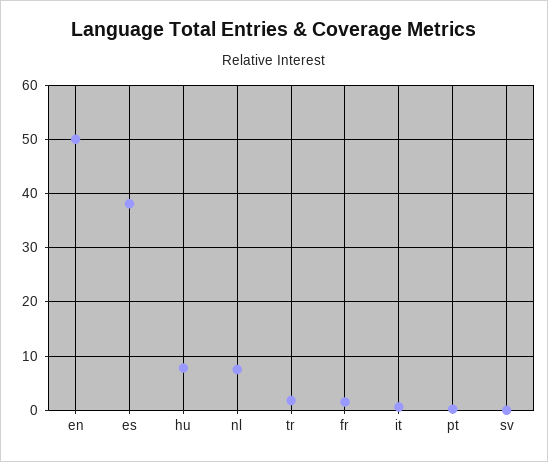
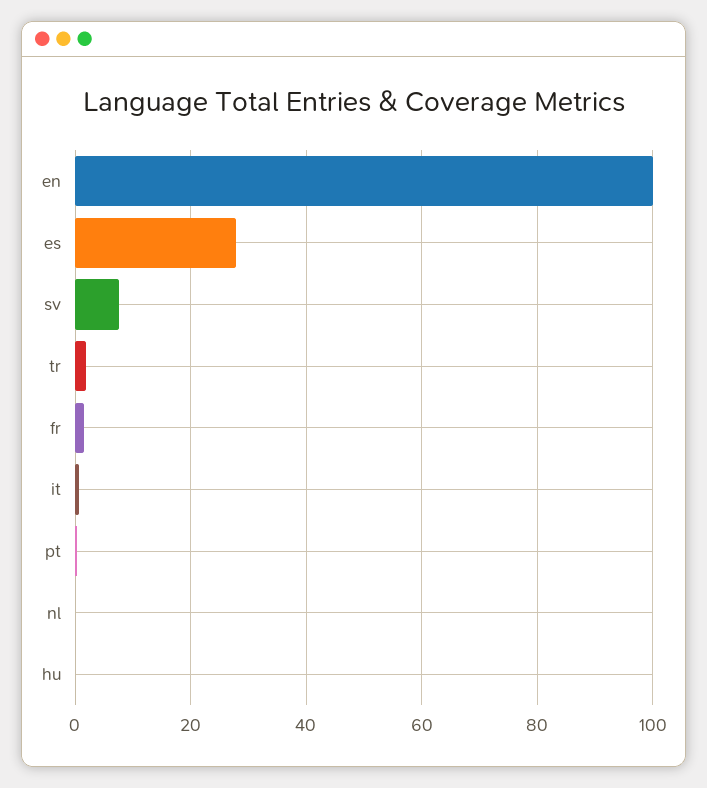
en: 50 -> 100
es: 38 -> 28
hu: 8 -> 0
nl: 8 -> 0
sv: 0 -> 8

